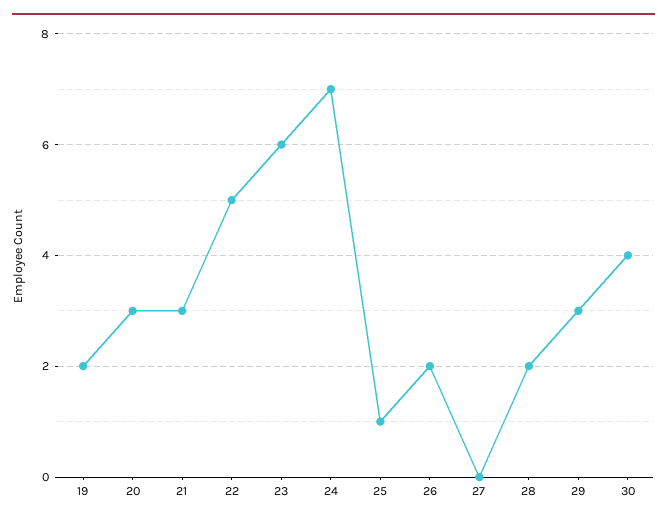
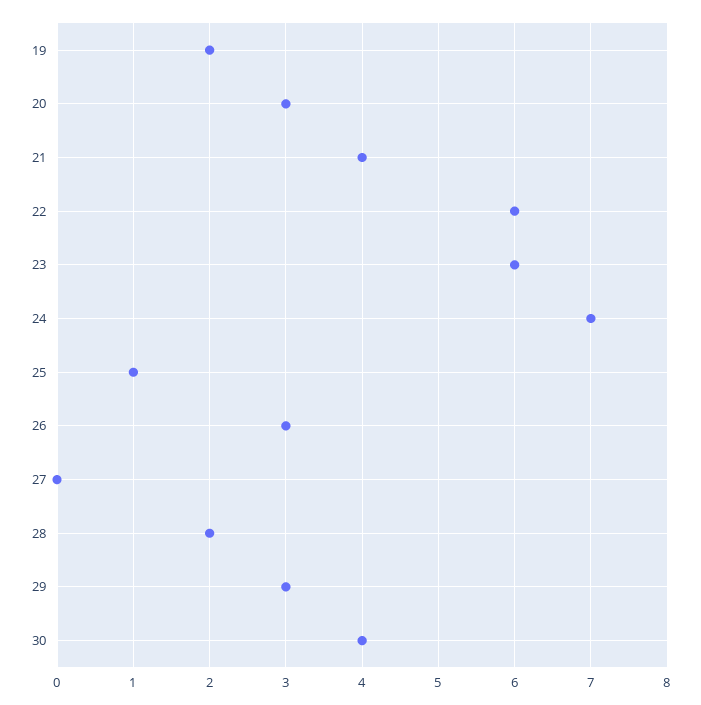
21: 3 -> 4
22: 5 -> 6
26: 2 -> 3

